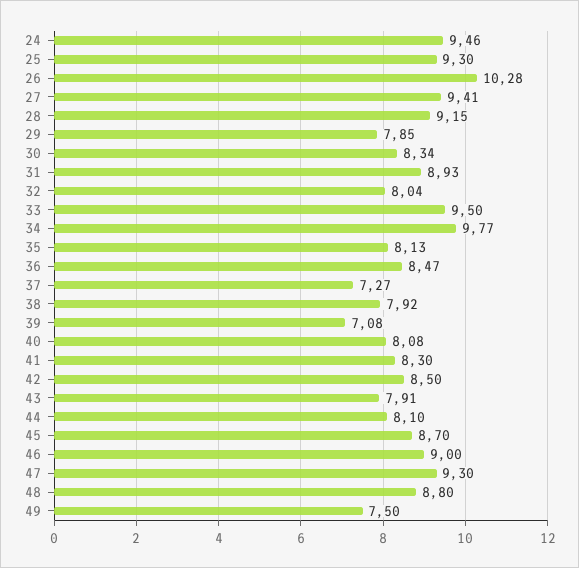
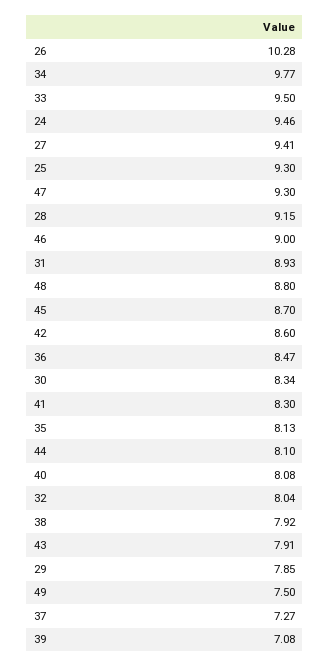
42: 8.5 -> 8.6

